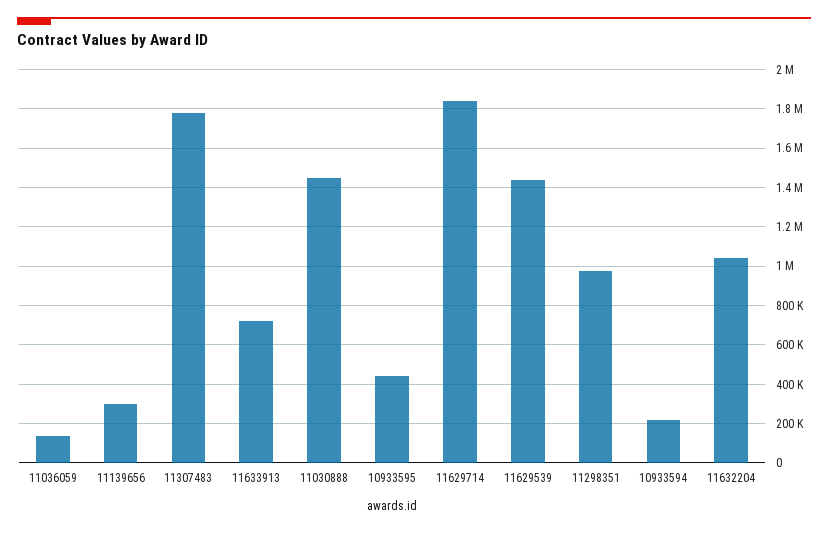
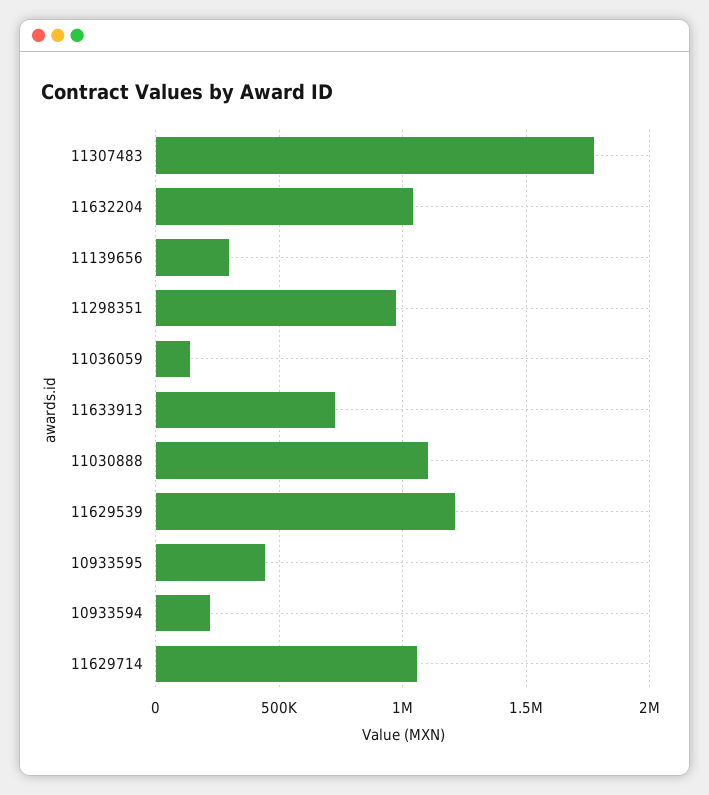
11030888: 1450000 -> 1100000
11629714: 1850000 -> 1050000
11629539: 1450000 -> 1200000

